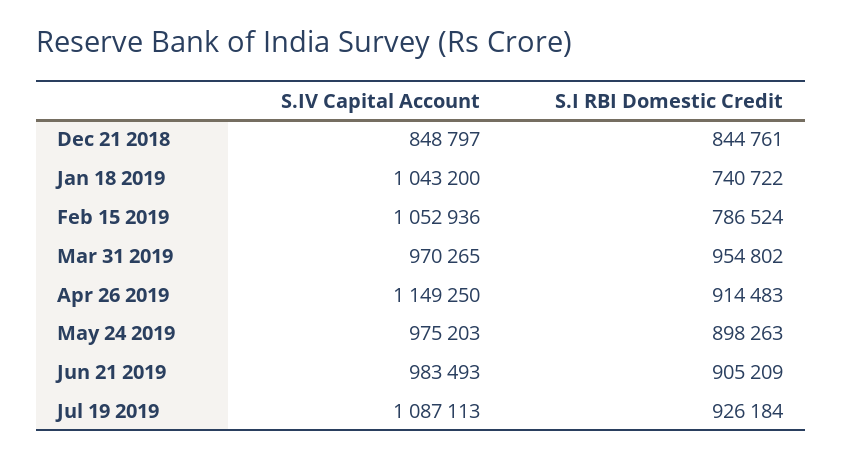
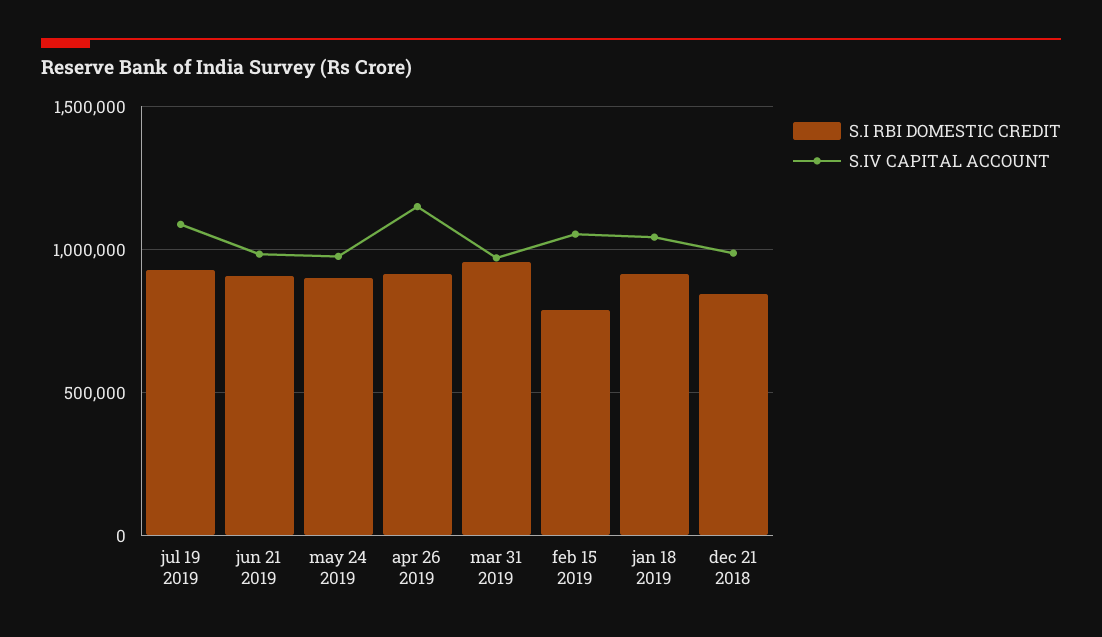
S.IV Capital Account, Dec 21 2018: 848797 -> 1000000
S.I RBI Domestic Credit, Jan 18 2019: 740722 -> 900000

